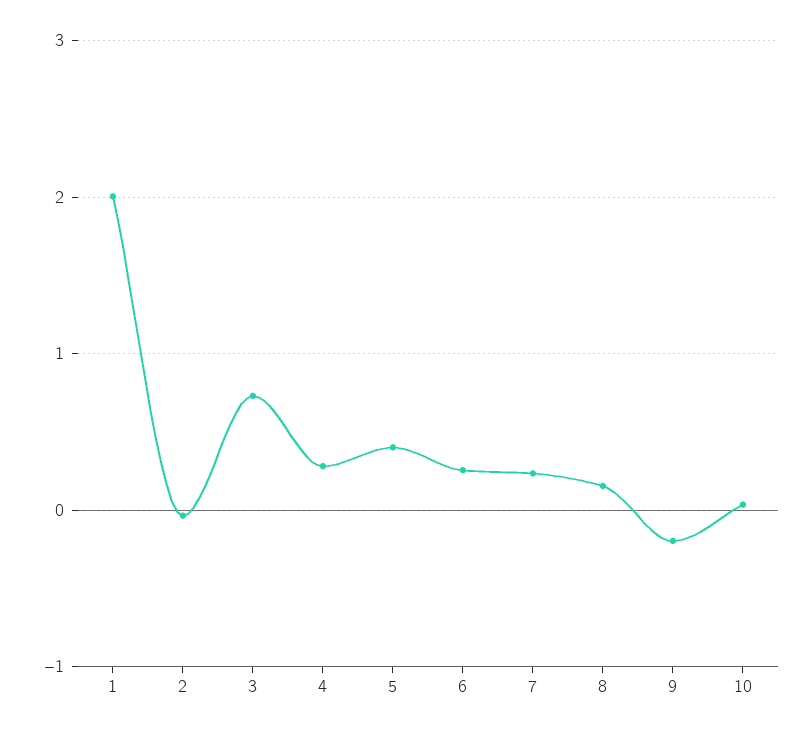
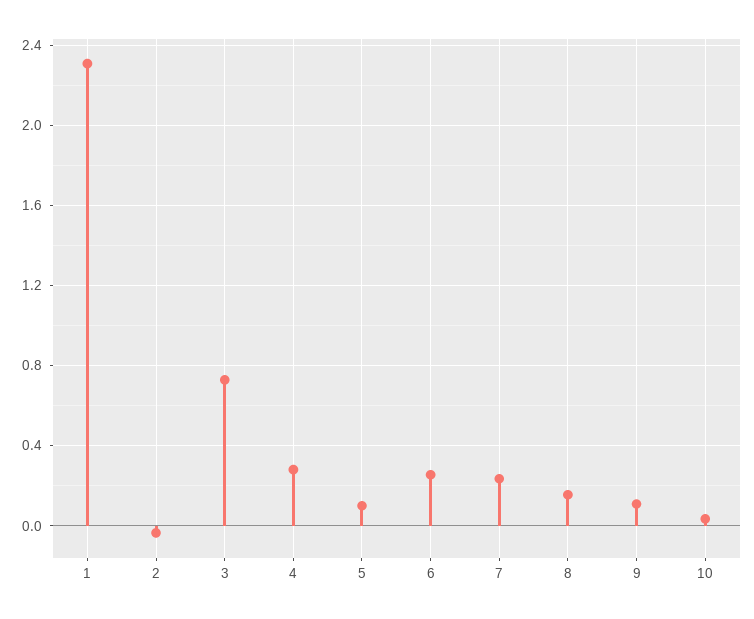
1: 2 -> 2.3
5: 0.4 -> 0.1
9: -0.2 -> 0.1

